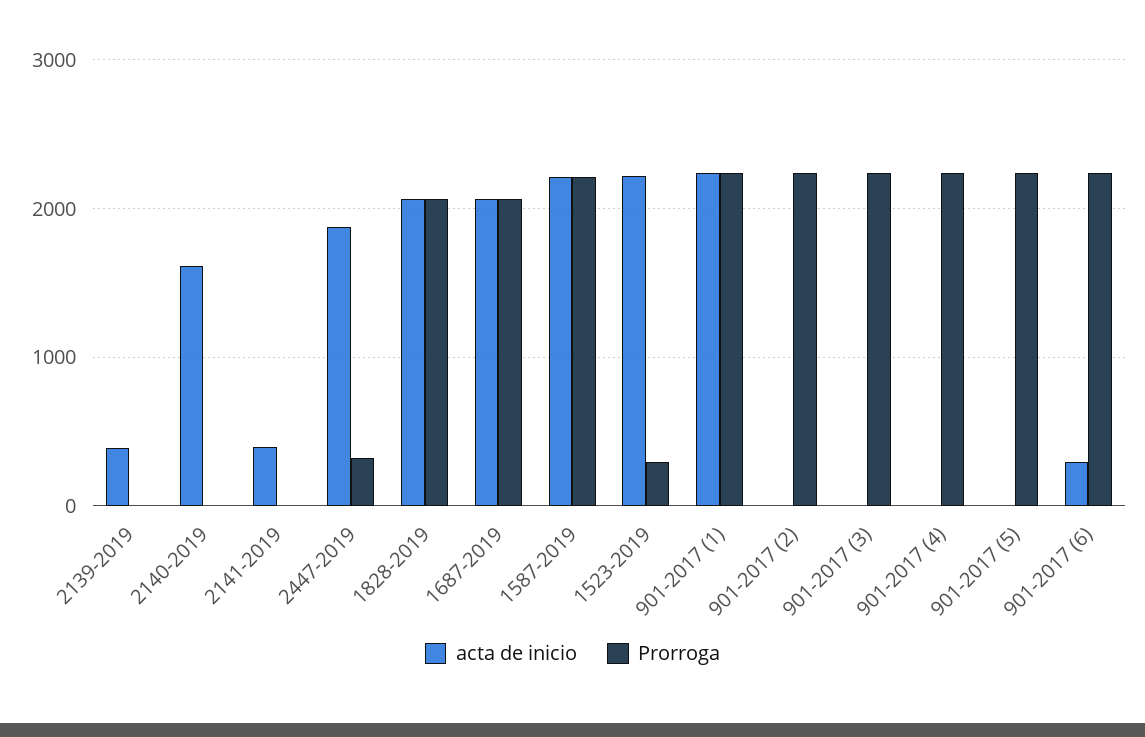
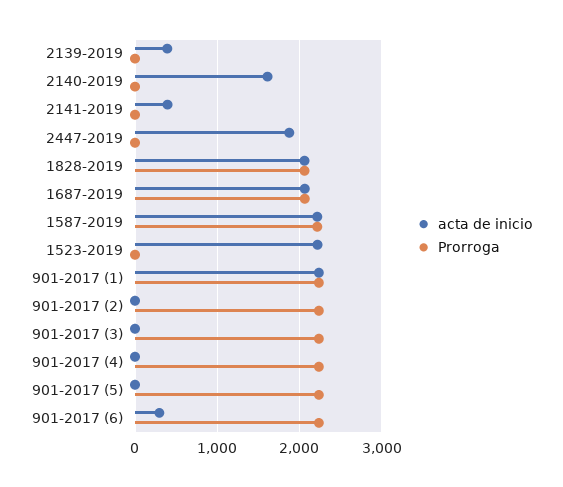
Prorroga, 2447-2019: 300 -> 0
Prorroga, 1523-2019: 300 -> 0

